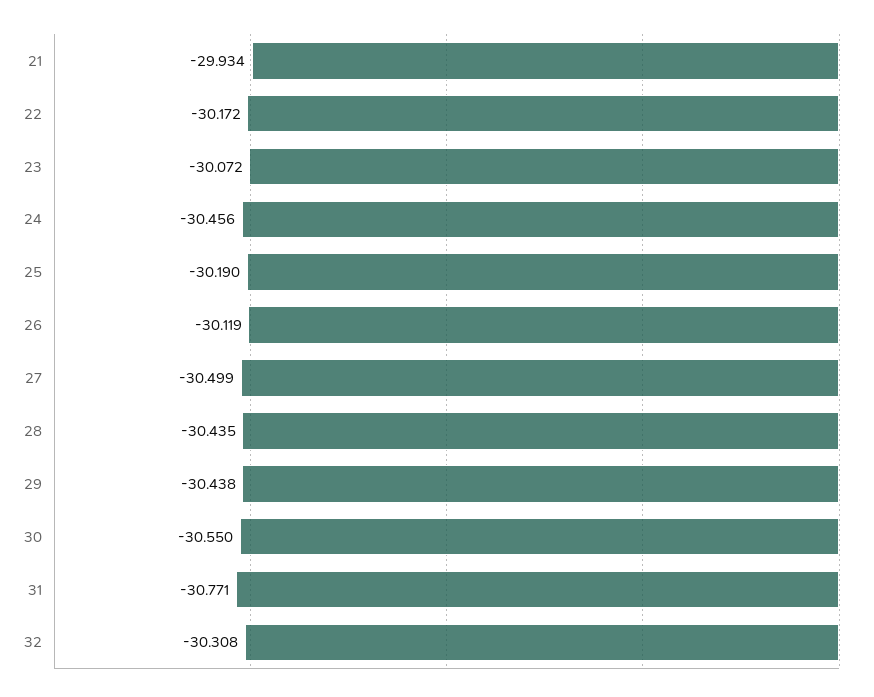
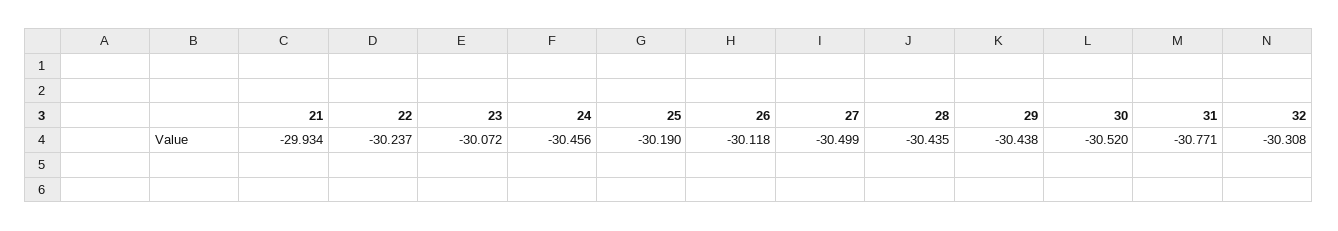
22: -30.172 -> -30.237
26: -30.119 -> -30.118
30: -30.55 -> -30.52

